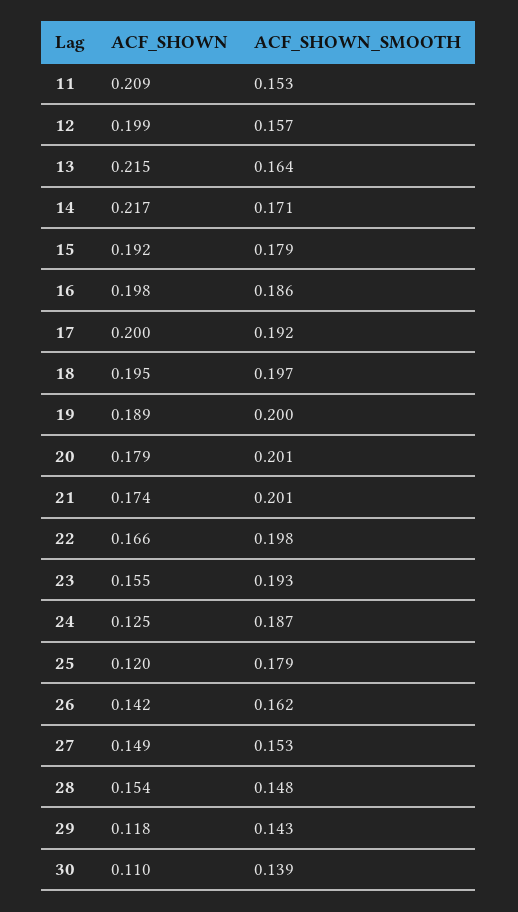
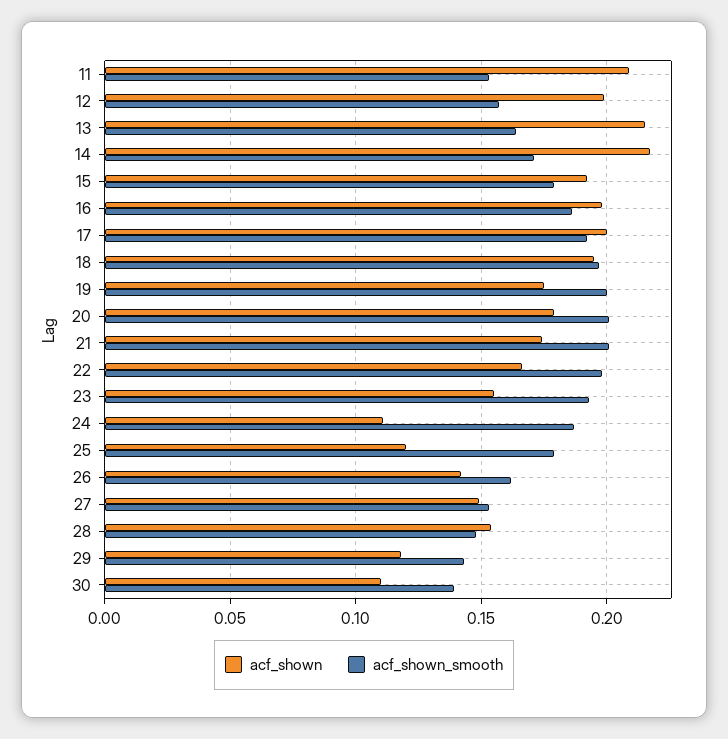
ACF_SHOWN, 19: 0.189 -> 0.175
ACF_SHOWN, 24: 0.125 -> 0.11

